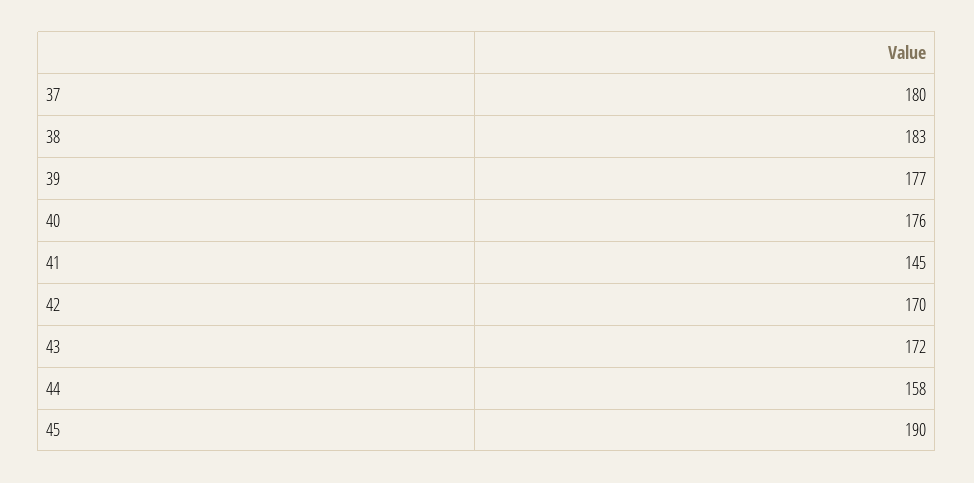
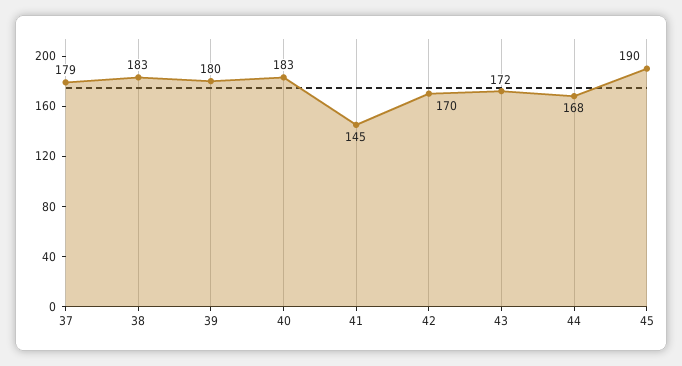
37: 180 -> 179
39: 177 -> 180
40: 176 -> 183
44: 158 -> 168

